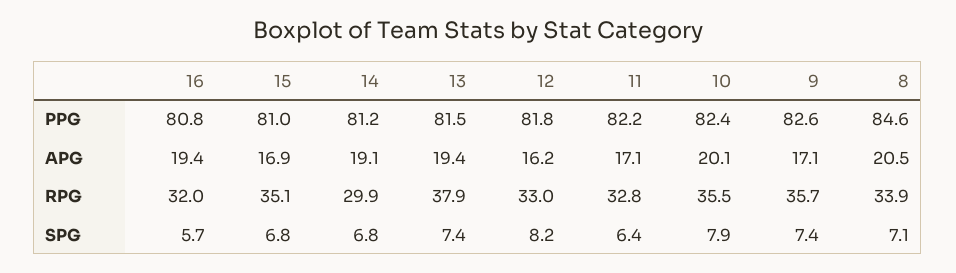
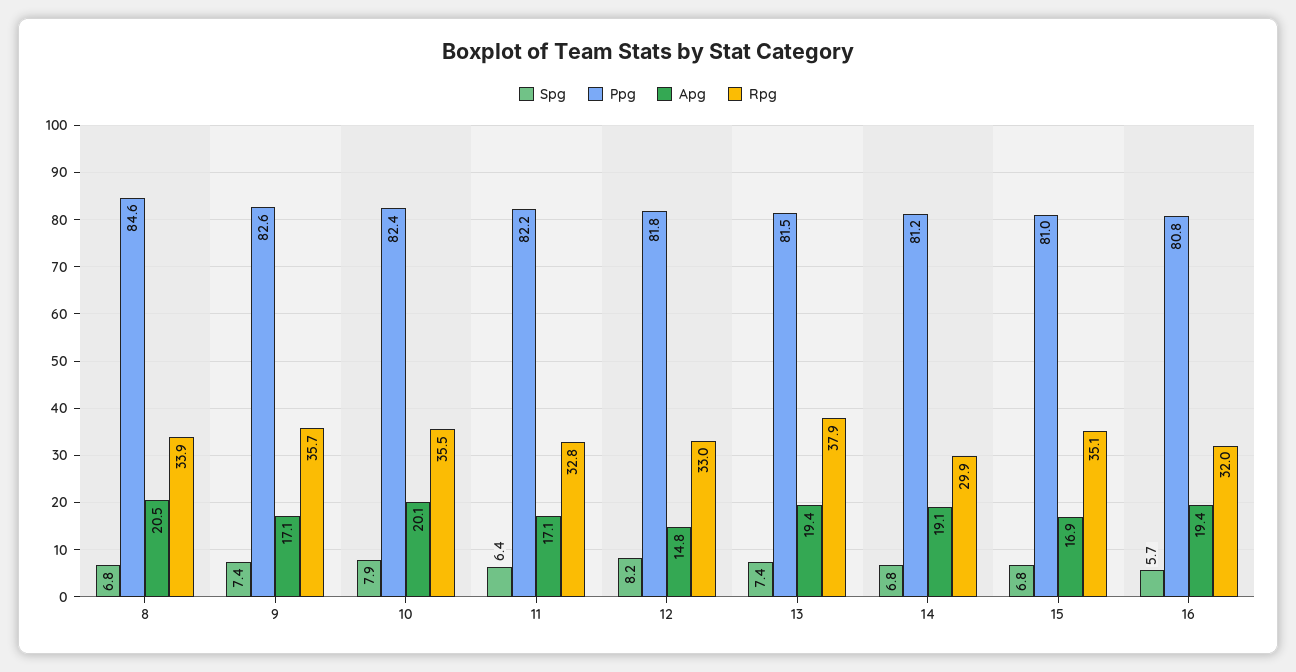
APG, 12: 16.2 -> 14.8
SPG, 8: 7.1 -> 6.8

